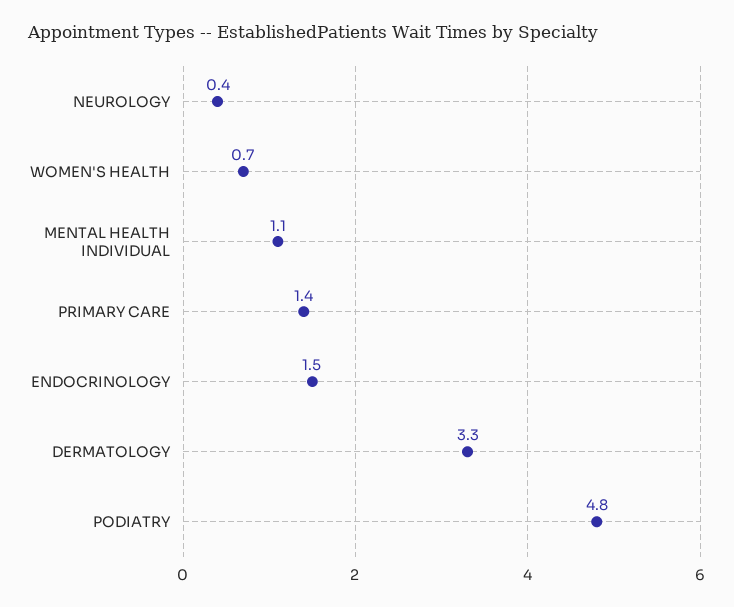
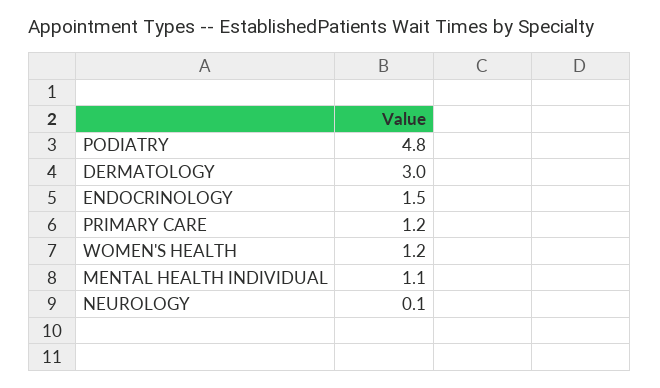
NEUROLOGY: 0.4 -> 0.1
WOMEN'S HEALTH: 0.7 -> 1.2
PRIMARY CARE: 1.4 -> 1.2
DERMATOLOGY: 3.3 -> 3

